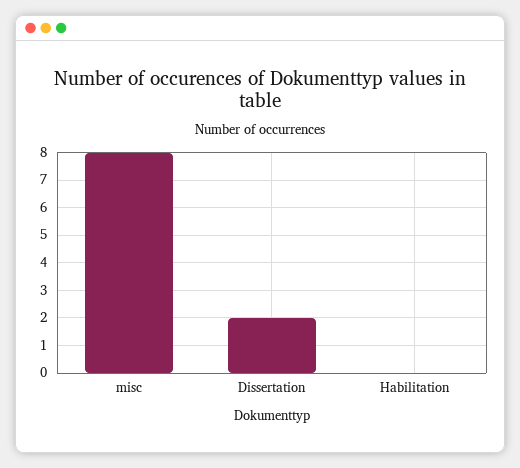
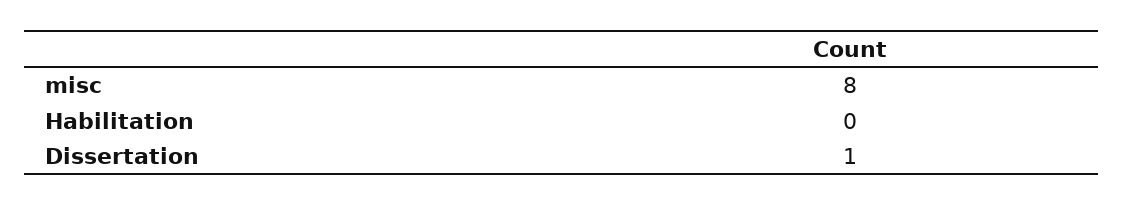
Dissertation: 2 -> 1

